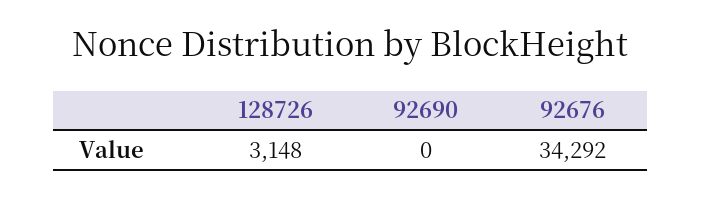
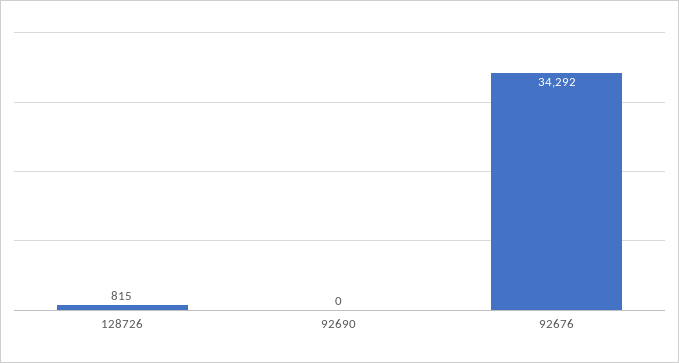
128726: 3148 -> 815

